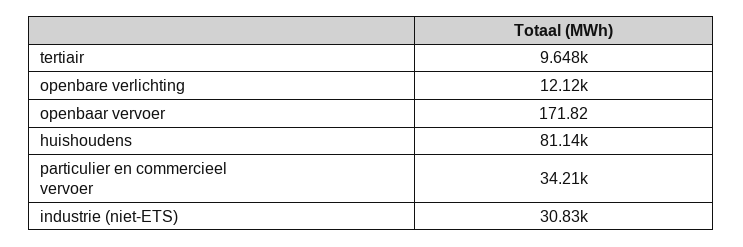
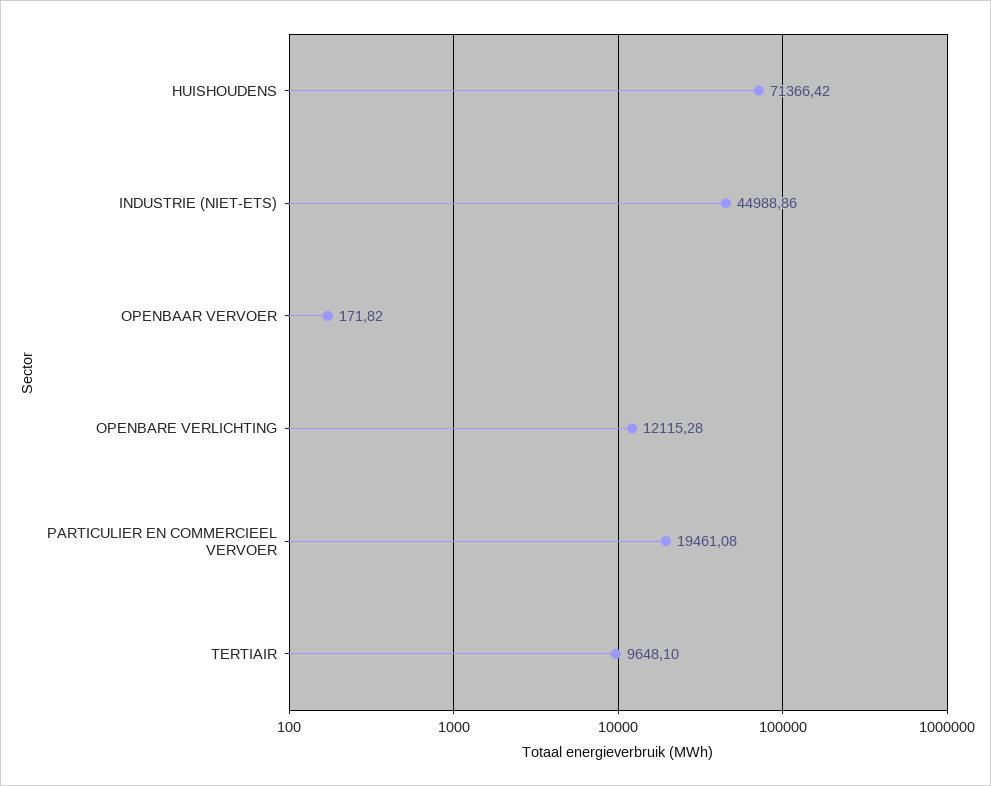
huishoudens: 81140 -> 71366.42
particulier en commercieel vervoer: 34210 -> 19461.08
industrie (niet-ETS): 30830 -> 44988.86

